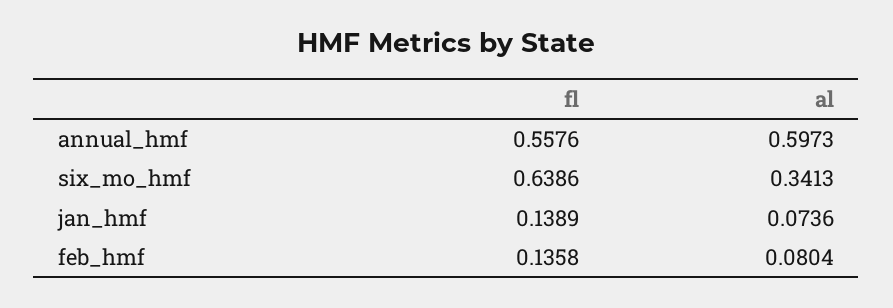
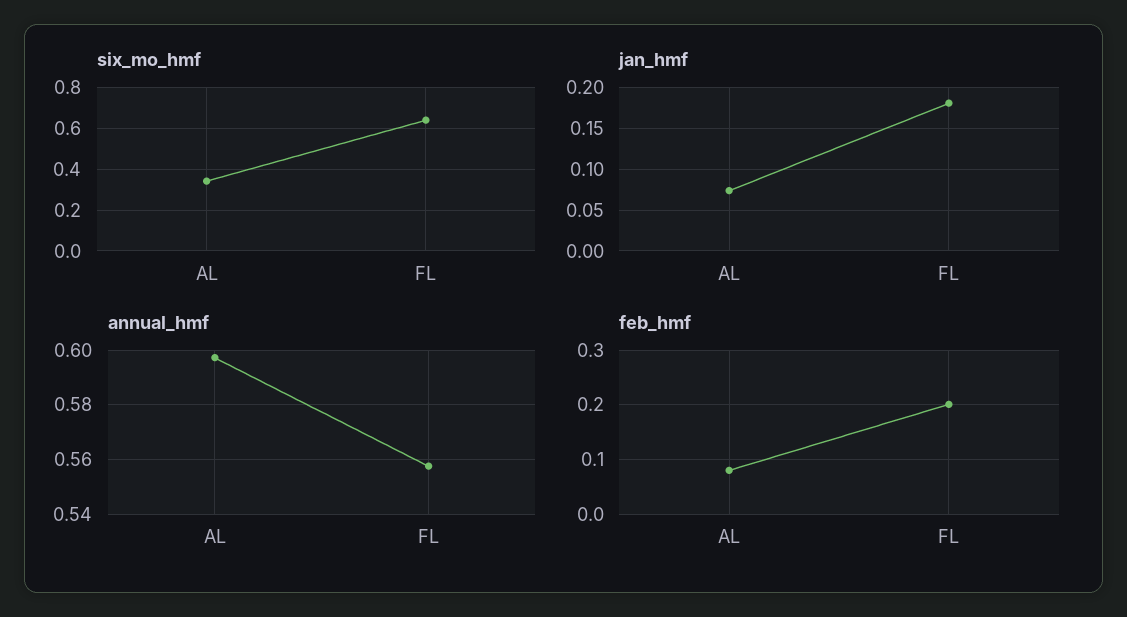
jan_hmf, fl: 0.1389 -> 0.18
feb_hmf, fl: 0.1358 -> 0.2

